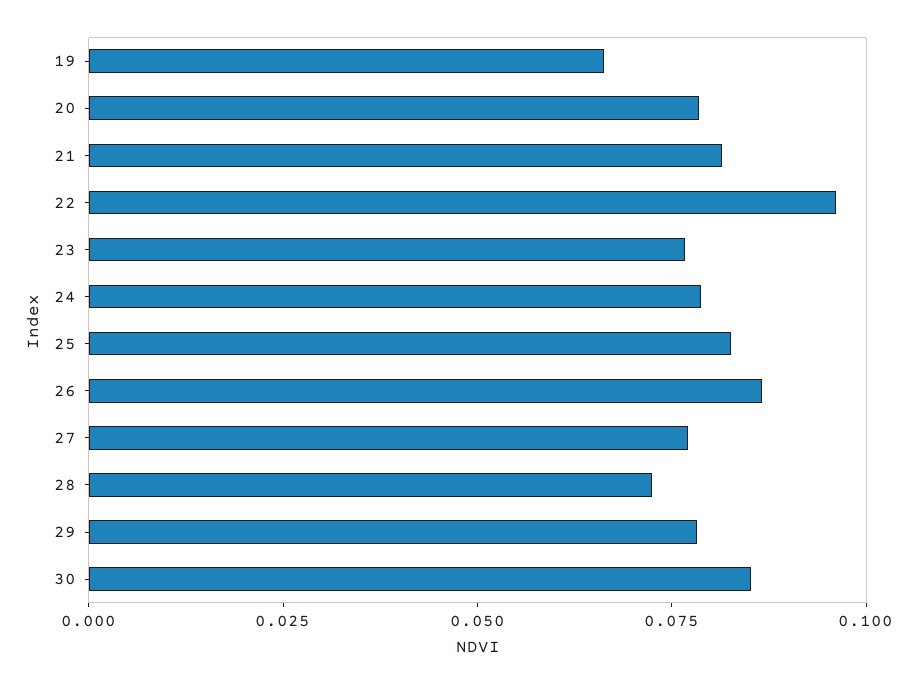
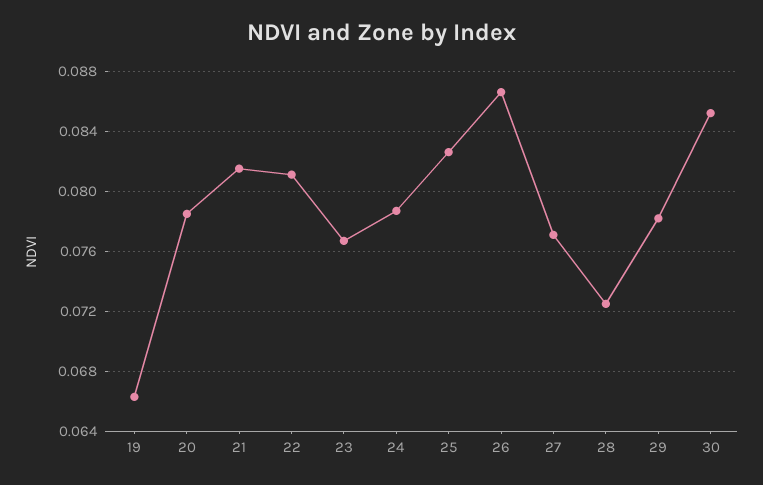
22: 0.095 -> 0.081

